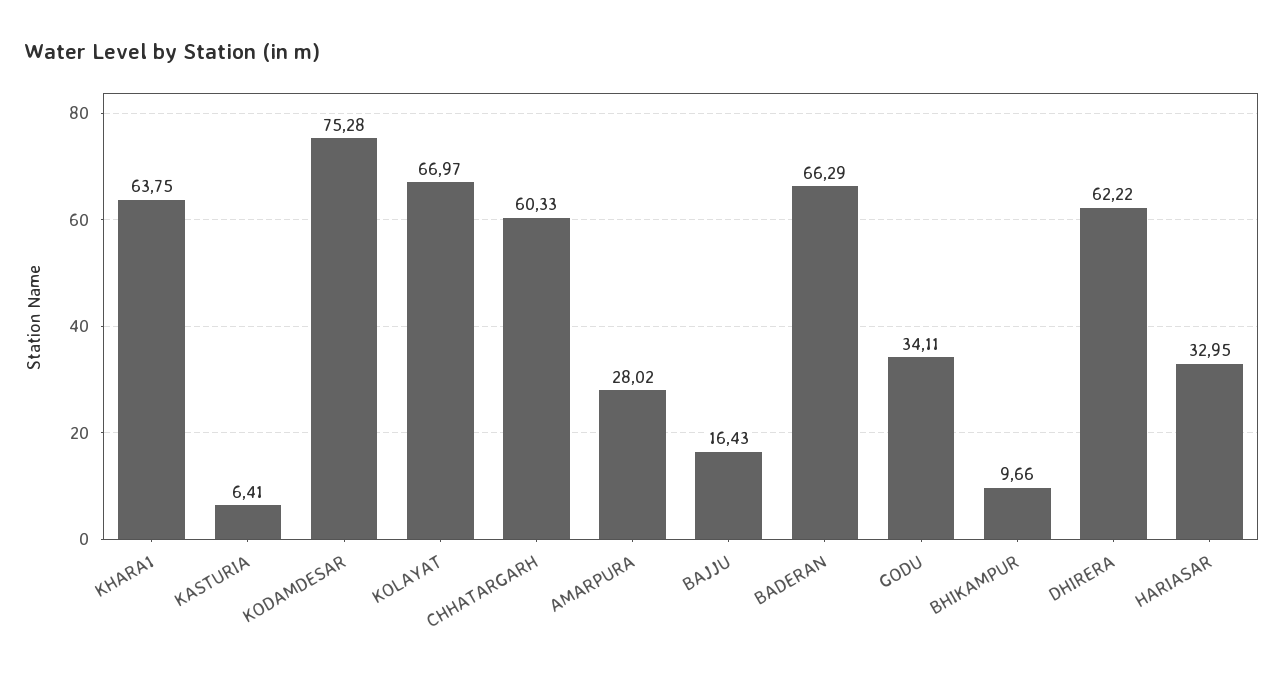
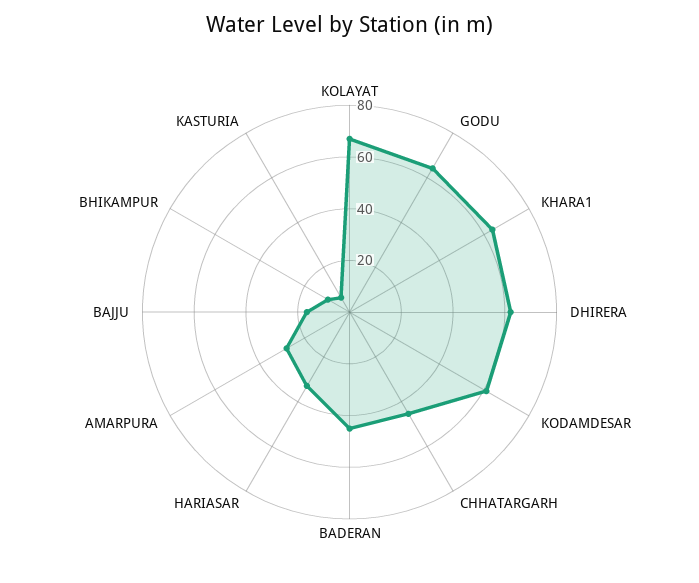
KODAMDESAR: 75.28 -> 60
CHHATARGARH: 60.33 -> 45
BADERAN: 66.29 -> 45
GODU: 34.11 -> 65

